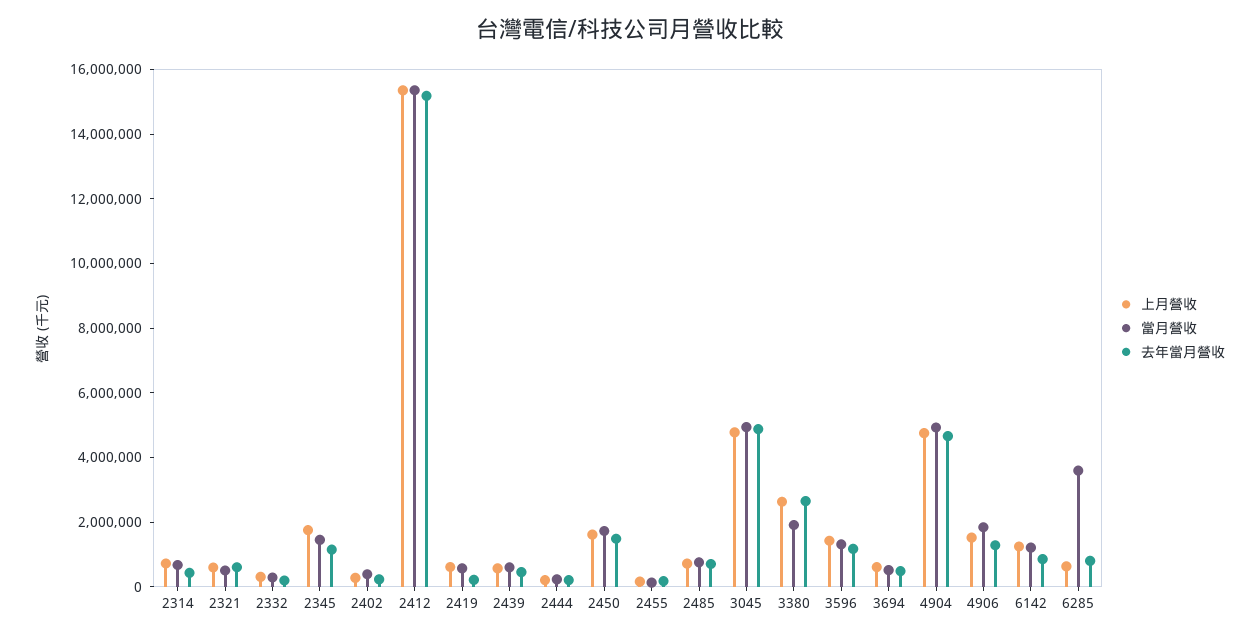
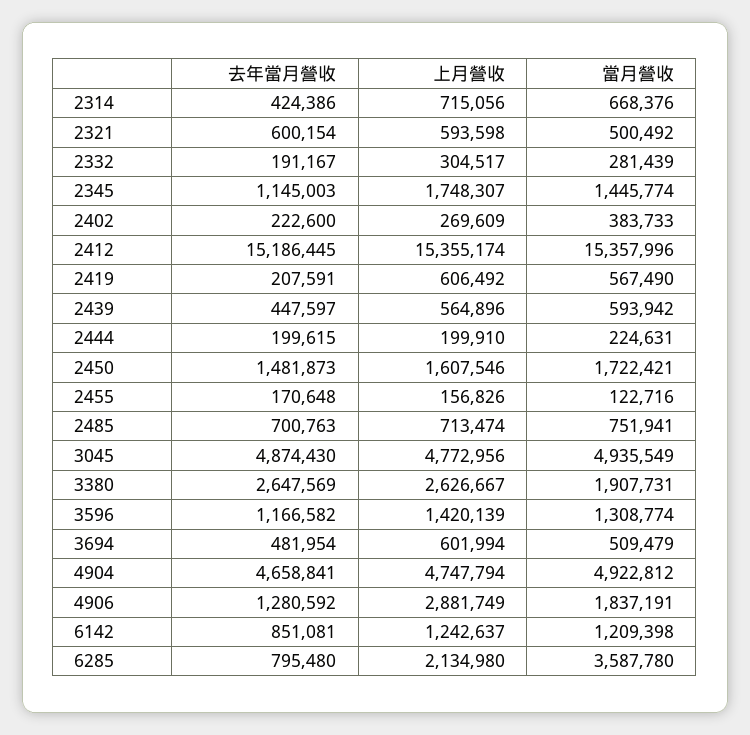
上月營收, 4906: 1500000 -> 2881749
上月營收, 6285: 500000 -> 2134980

